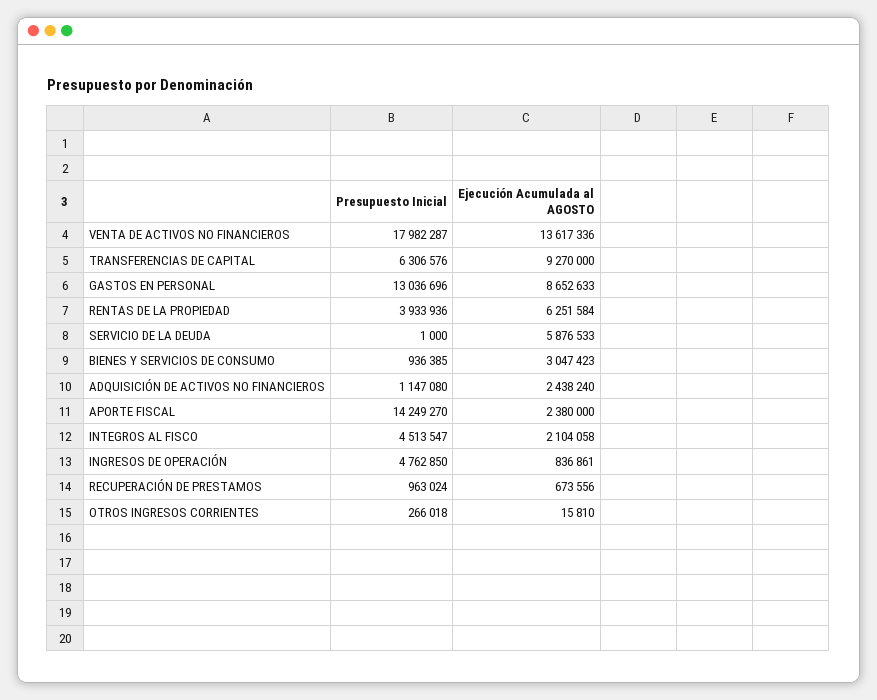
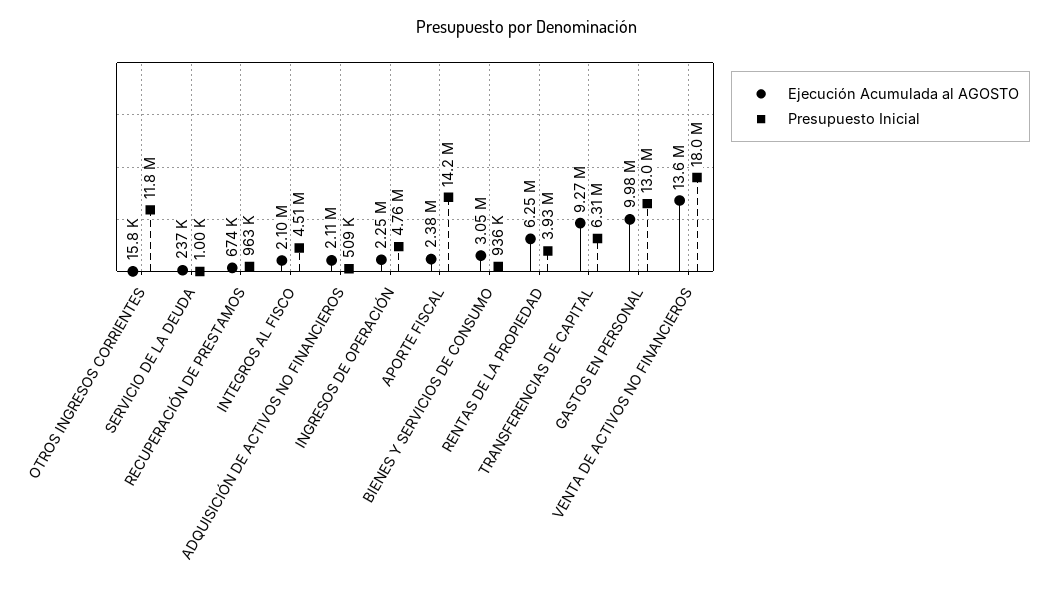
Ejecución Acumulada al AGOSTO, GASTOS EN PERSONAL: 8652633 -> 9980000
Ejecución Acumulada al AGOSTO, SERVICIO DE LA DEUDA: 5876533 -> 237000
Presupuesto Inicial, ADQUISICIÓN DE ACTIVOS NO FINANCIEROS: 1147080 -> 509000
Ejecución Acumulada al AGOSTO, ADQUISICIÓN DE ACTIVOS NO FINANCIEROS: 2438240 -> 2110000
Ejecución Acumulada al AGOSTO, INGRESOS DE OPERACIÓN: 836861 -> 2250000
Presupuesto Inicial, OTROS INGRESOS CORRIENTES: 266018 -> 11800000

